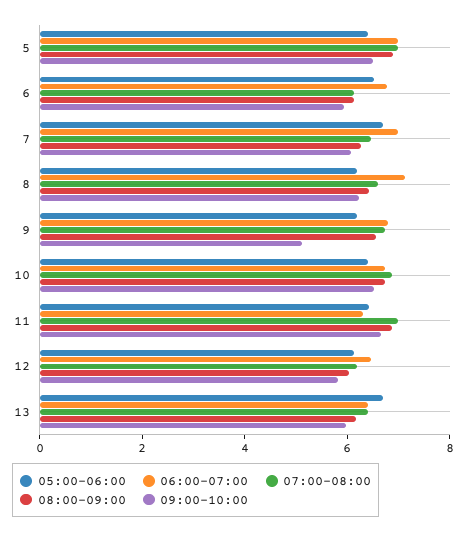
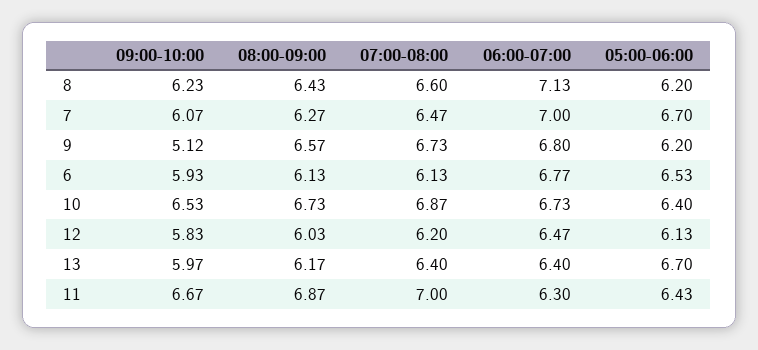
05:00-06:00, 5: 6.5 -> none
06:00-07:00, 5: 7 -> none
07:00-08:00, 5: 7 -> none
08:00-09:00, 5: 7 -> none
09:00-10:00, 5: 6.5 -> none

